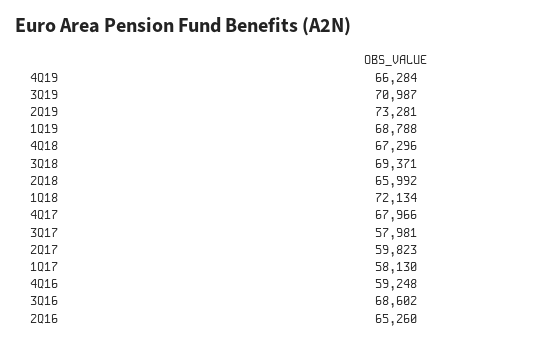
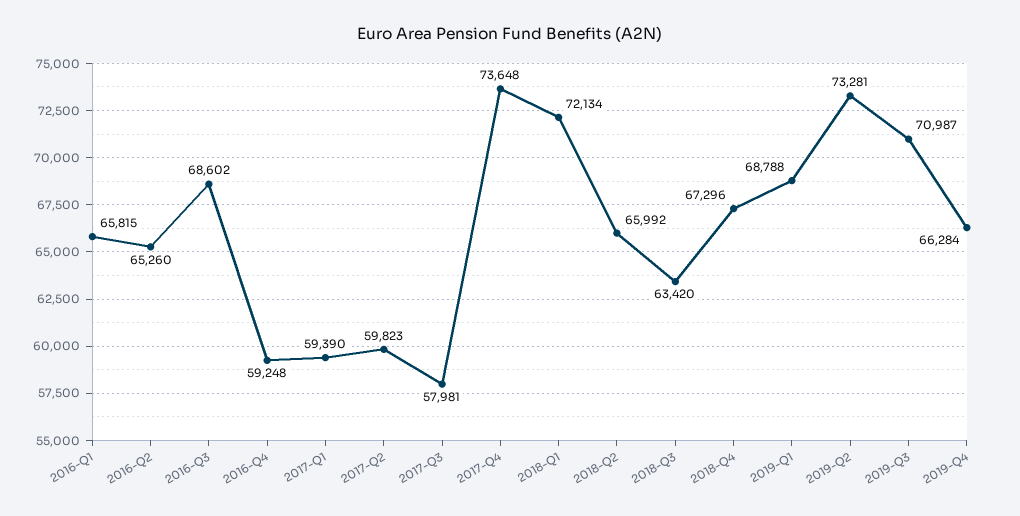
3Q18: 69371 -> 63420
4Q17: 67966 -> 73648
1Q17: 58130 -> 59390
2016-Q1: none -> 65815

